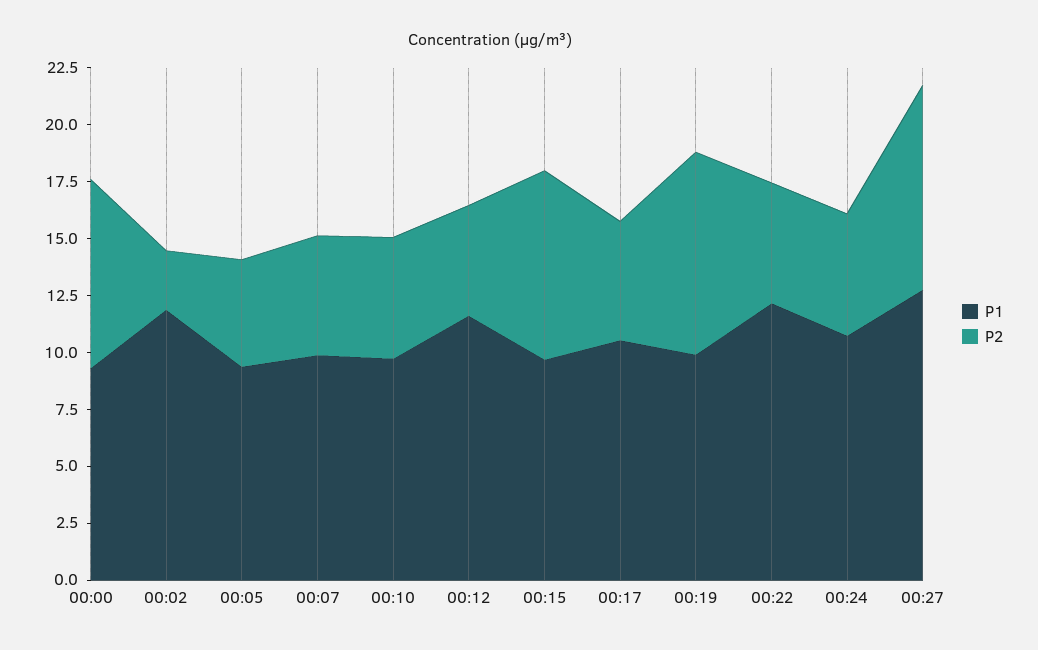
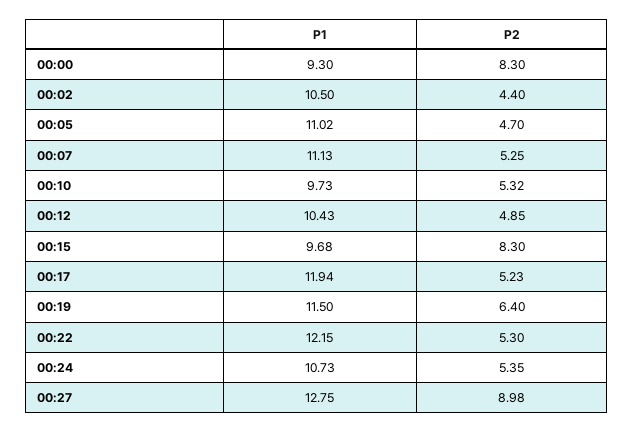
P1, 00:02: 12 -> 10.5
P2, 00:02: 2.5 -> 4.4
P1, 00:05: 9.5 -> 11.02
P1, 00:07: 10 -> 11.13
P1, 00:12: 11.5 -> 10.43
P1, 00:17: 10.5 -> 11.94
P1, 00:19: 10 -> 11.5
P2, 00:19: 9 -> 6.4

